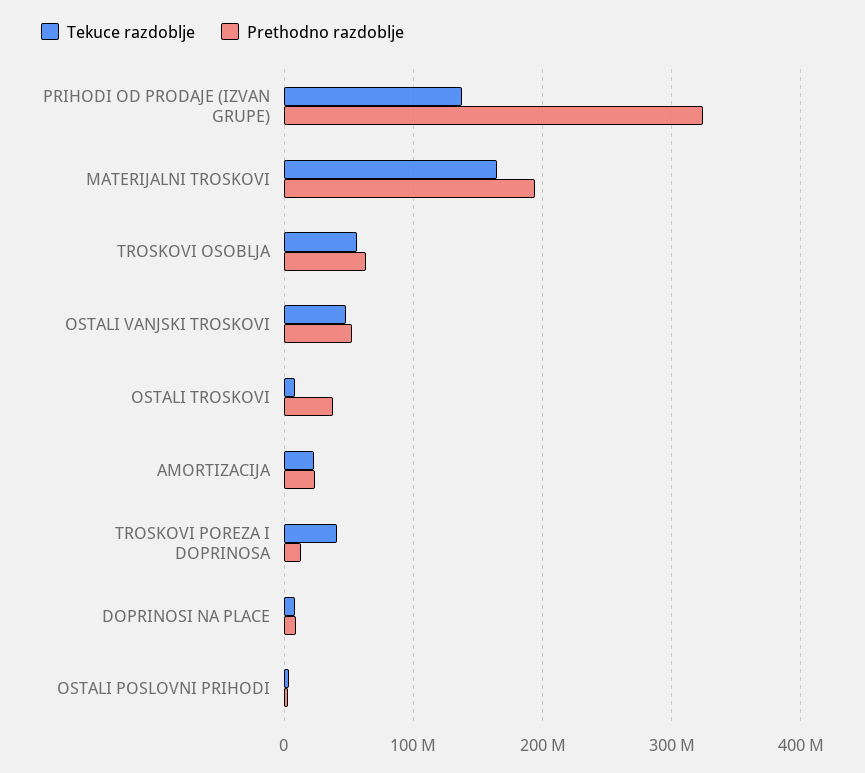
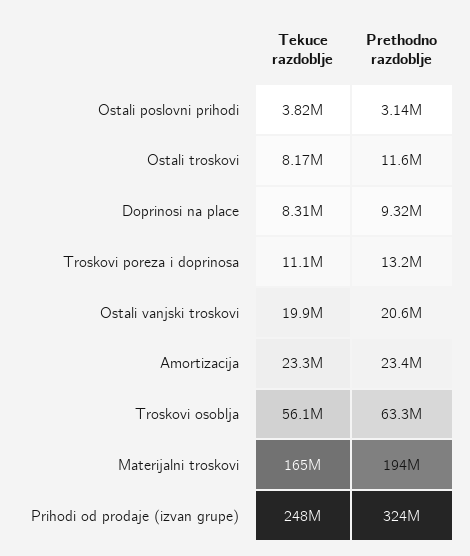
Tekuce razdoblje, PRIHODI OD PRODAJE (IZVAN GRUPE): 140000000 -> 248000000
Tekuce razdoblje, OSTALI VANJSKI TROSKOVI: 50000000 -> 19900000
Prethodno razdoblje, OSTALI VANJSKI TROSKOVI: 50000000 -> 20600000
Prethodno razdoblje, OSTALI TROSKOVI: 40000000 -> 11600000
Tekuce razdoblje, TROSKOVI POREZA I DOPRINOSA: 40000000 -> 11100000

